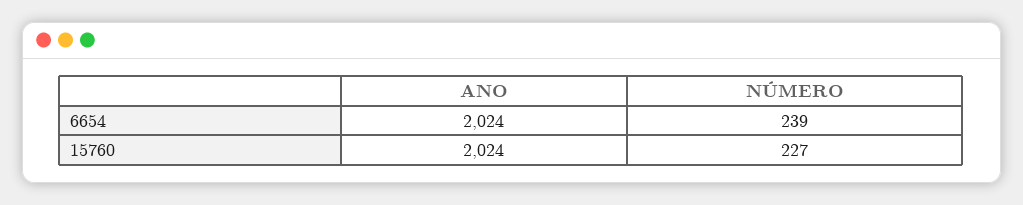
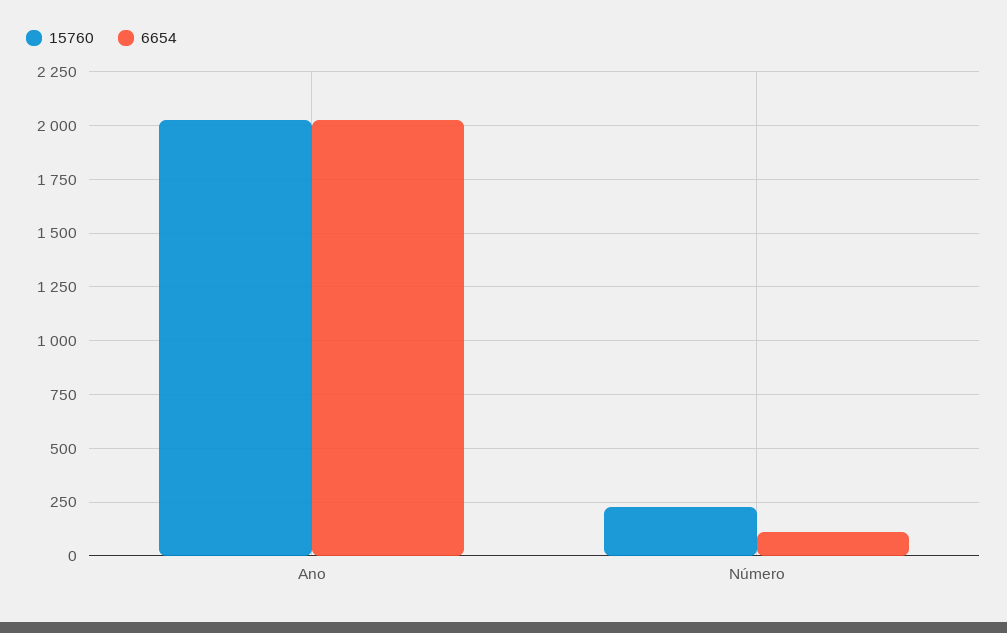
6654, NÚMERO: 239 -> 100

